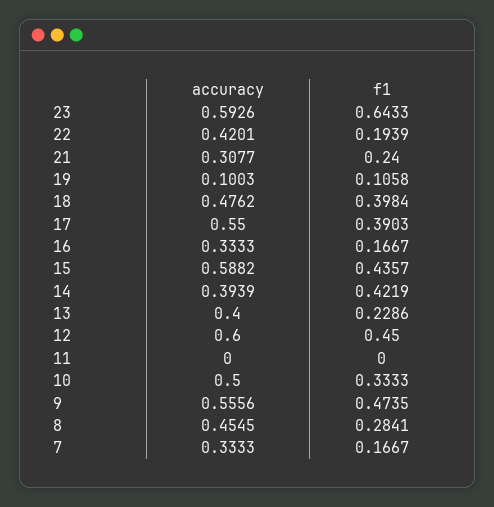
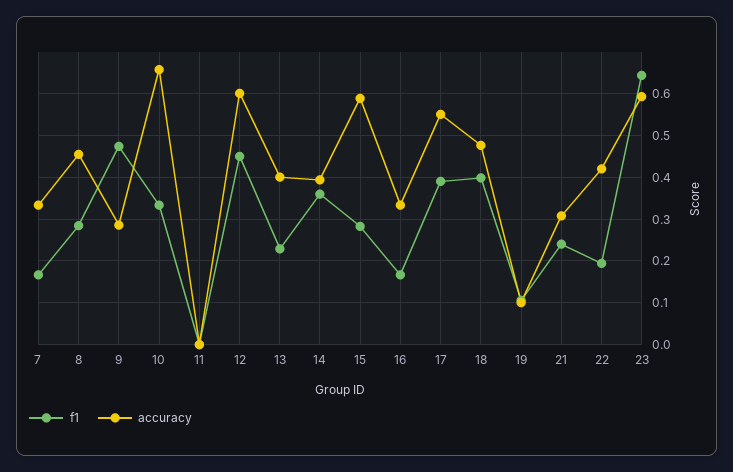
f1, 15: 0.4357 -> 0.28
f1, 14: 0.4219 -> 0.36
accuracy, 10: 0.5 -> 0.66
accuracy, 9: 0.5556 -> 0.28

